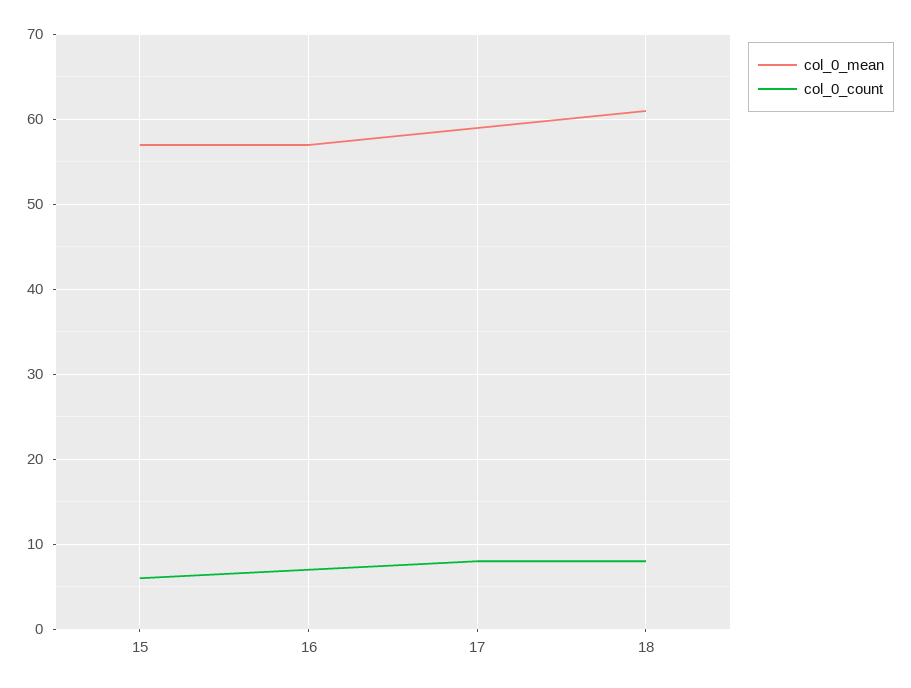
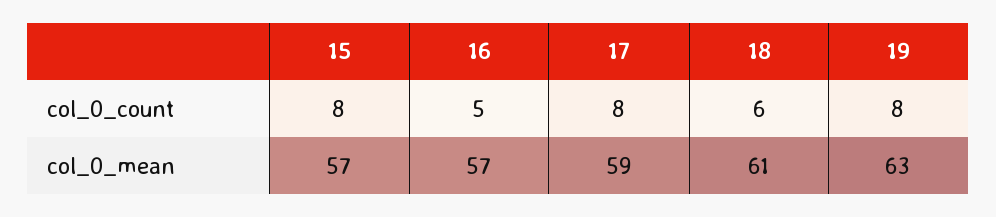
col_0_count, 15: 6 -> 8
col_0_count, 16: 7 -> 5
col_0_count, 18: 8 -> 6
col_0_count, 19: none -> 8
col_0_mean, 19: none -> 63

